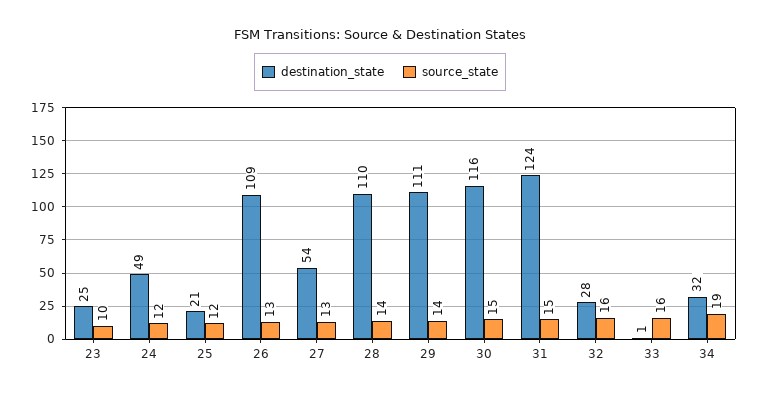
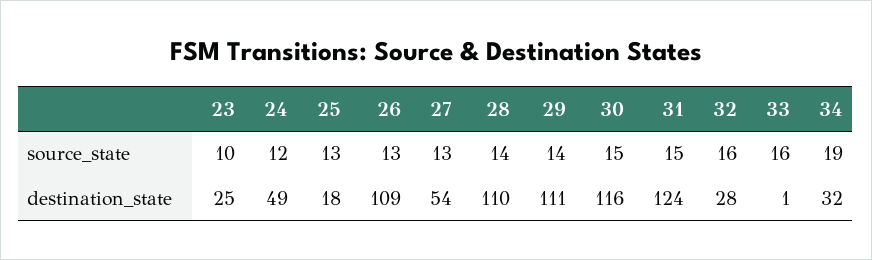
destination_state, 25: 21 -> 18
source_state, 25: 12 -> 13

